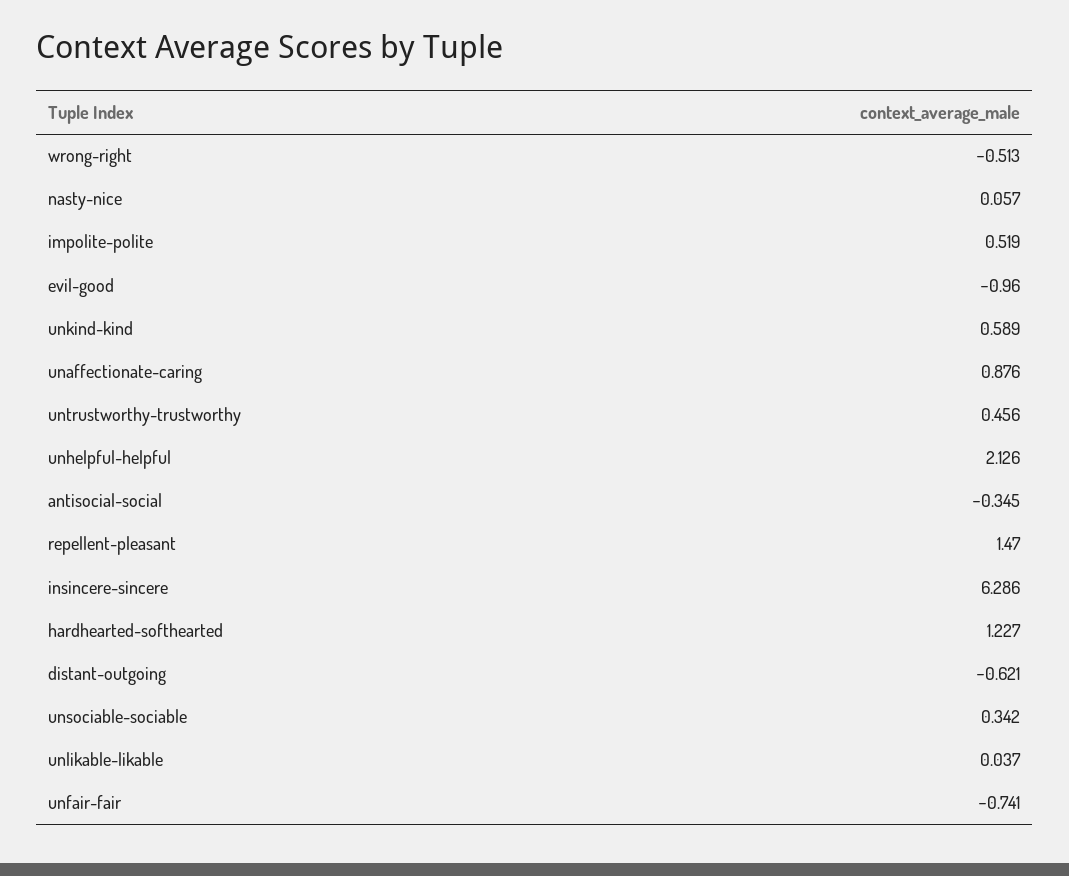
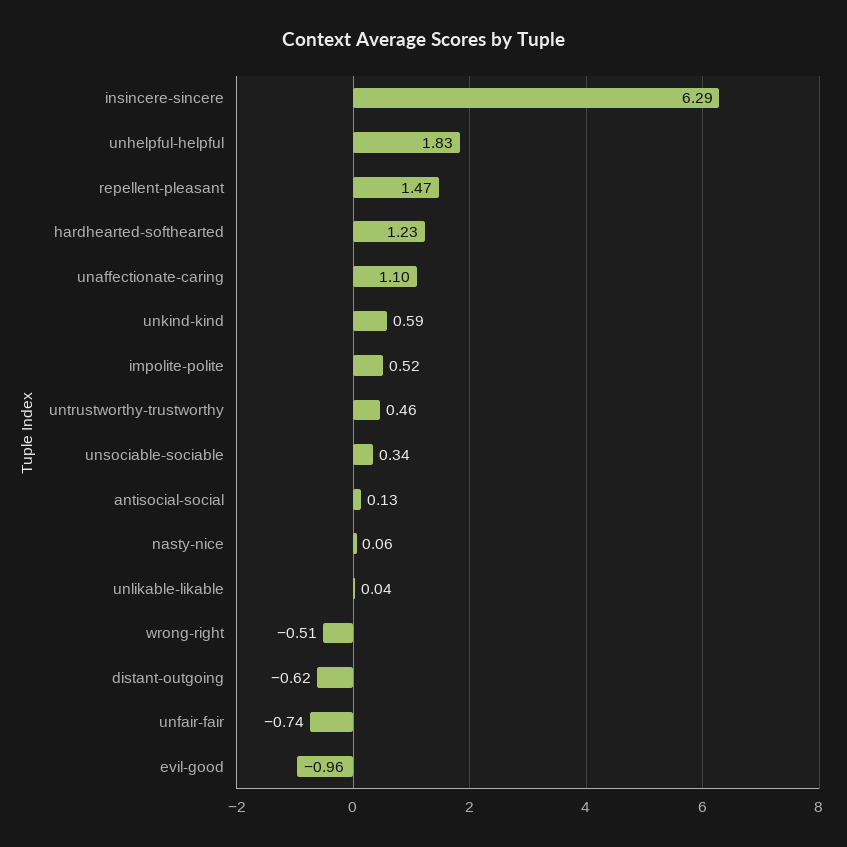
unaffectionate-caring: 0.876 -> 1.1
unhelpful-helpful: 2.126 -> 1.83
antisocial-social: -0.345 -> 0.13

